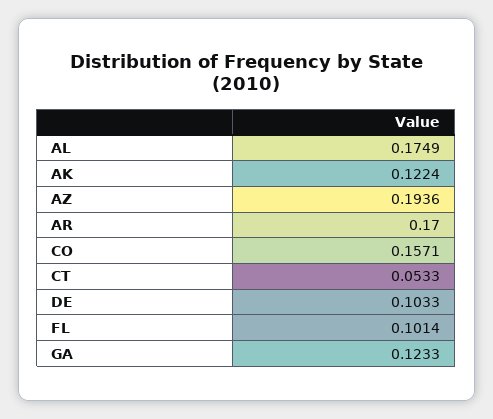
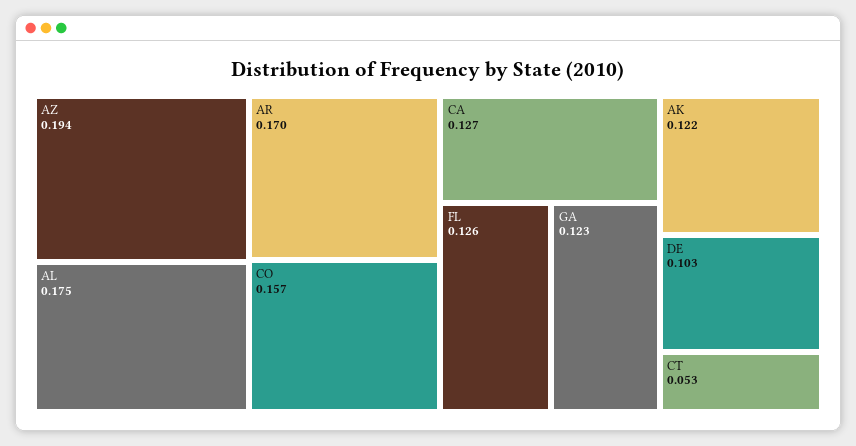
FL: 0.1014 -> 0.126
CA: none -> 0.127

